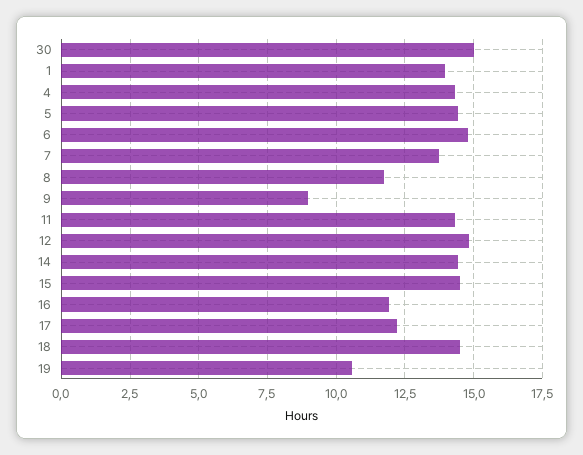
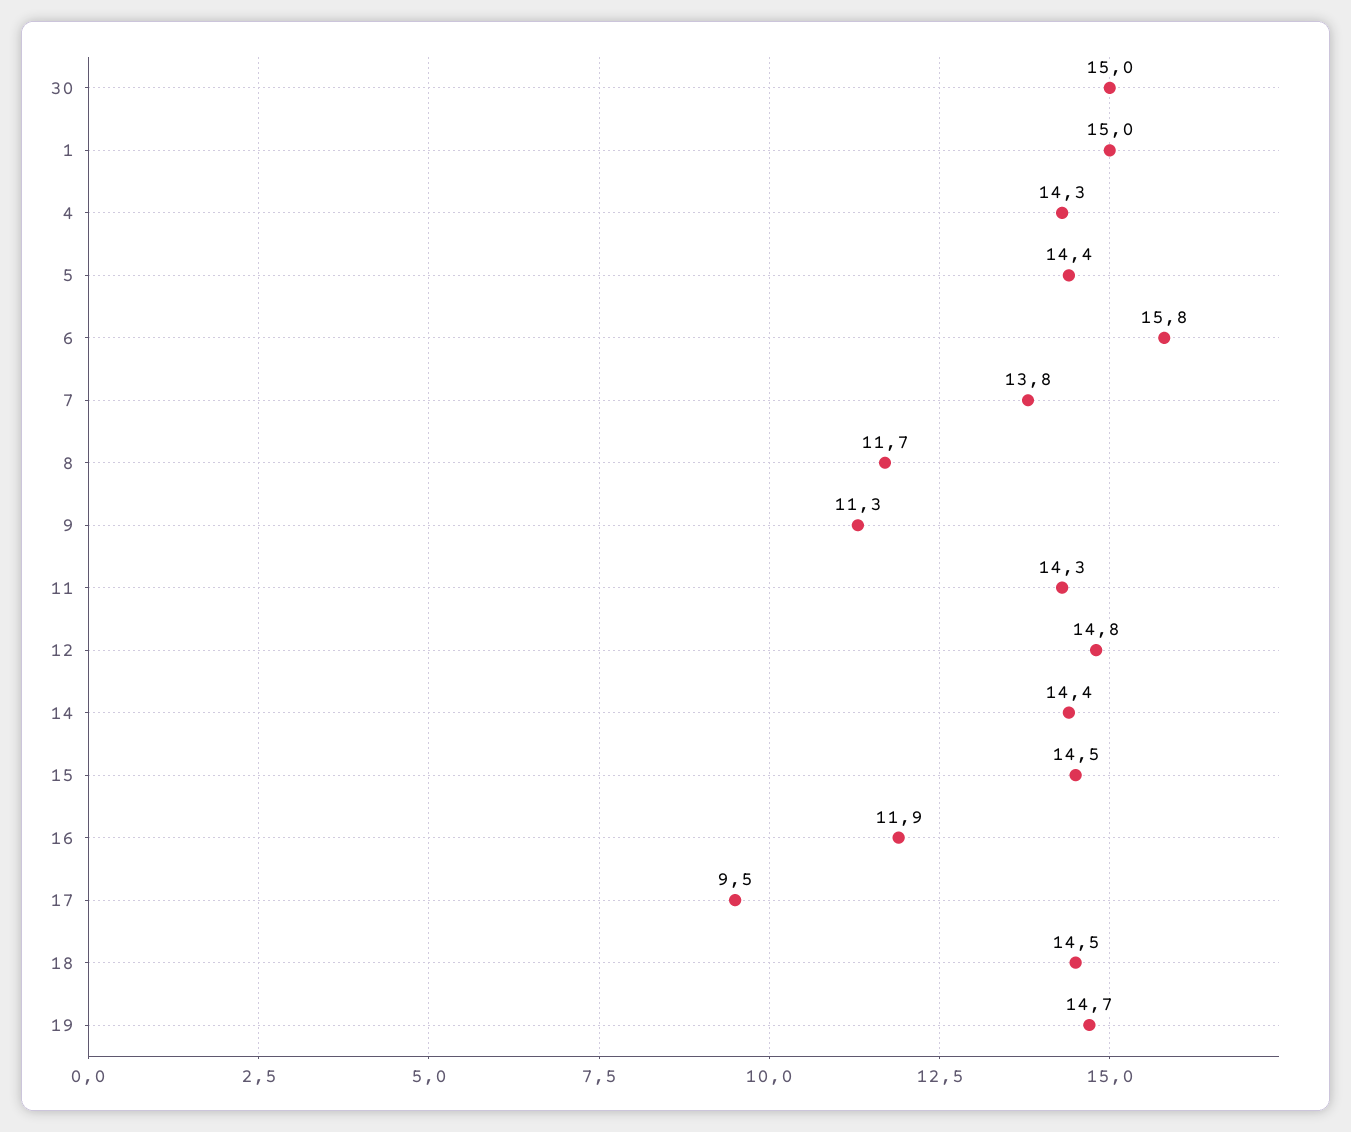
1: 14 -> 15
6: 14.75 -> 15.8
9: 9 -> 11.3
17: 12.25 -> 9.5
19: 10.5 -> 14.7

